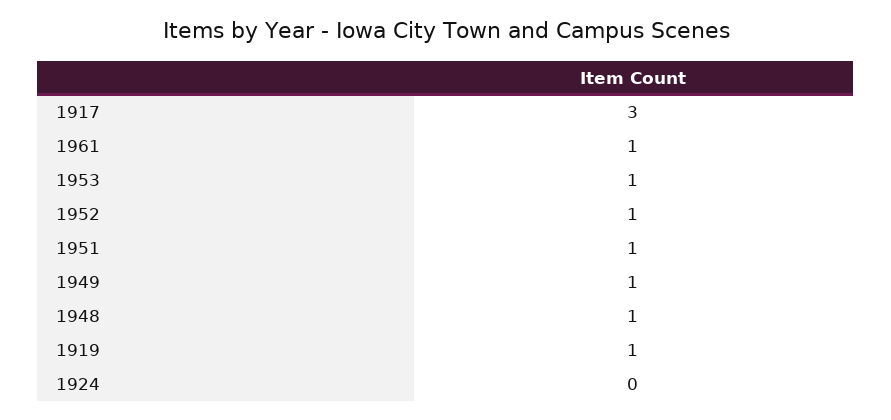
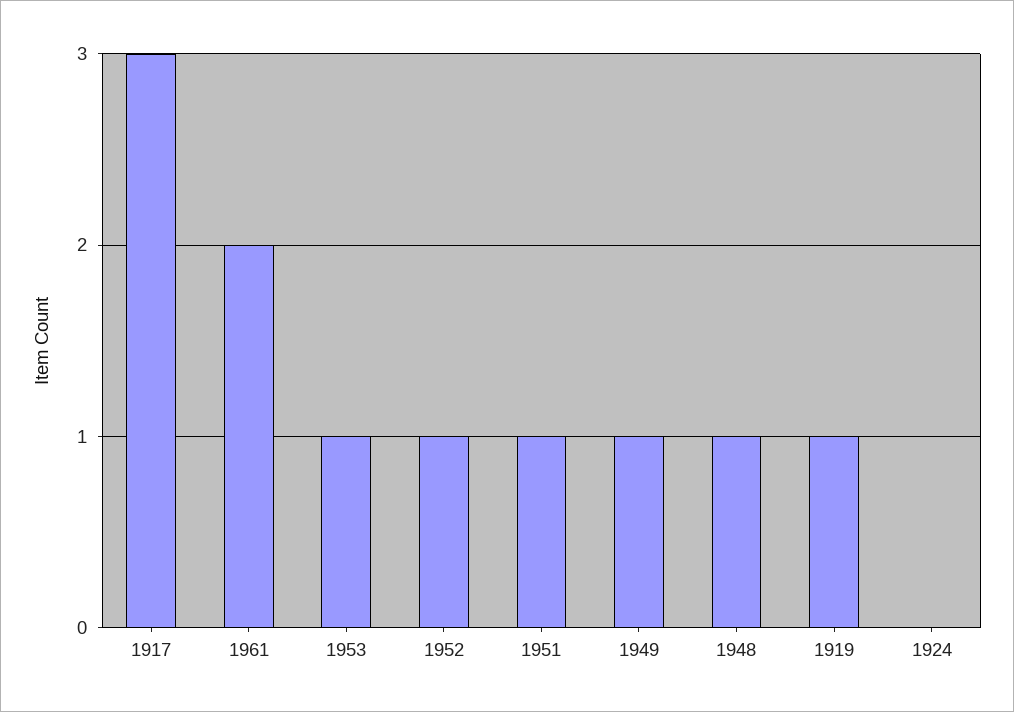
1961: 1 -> 2

